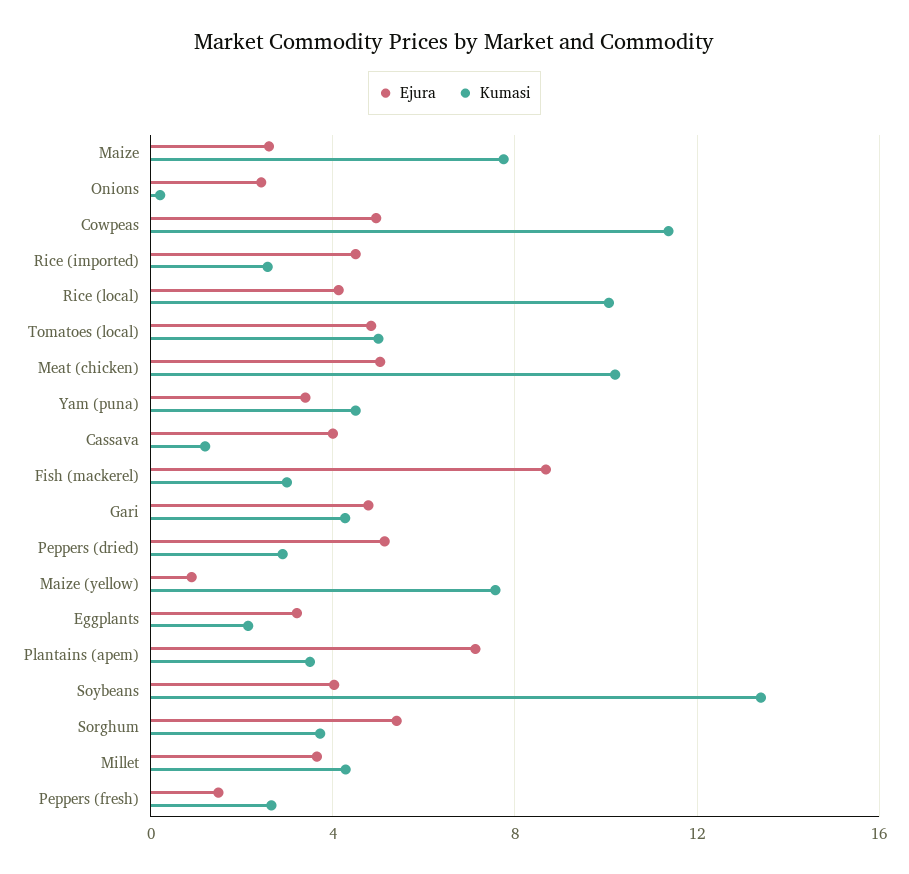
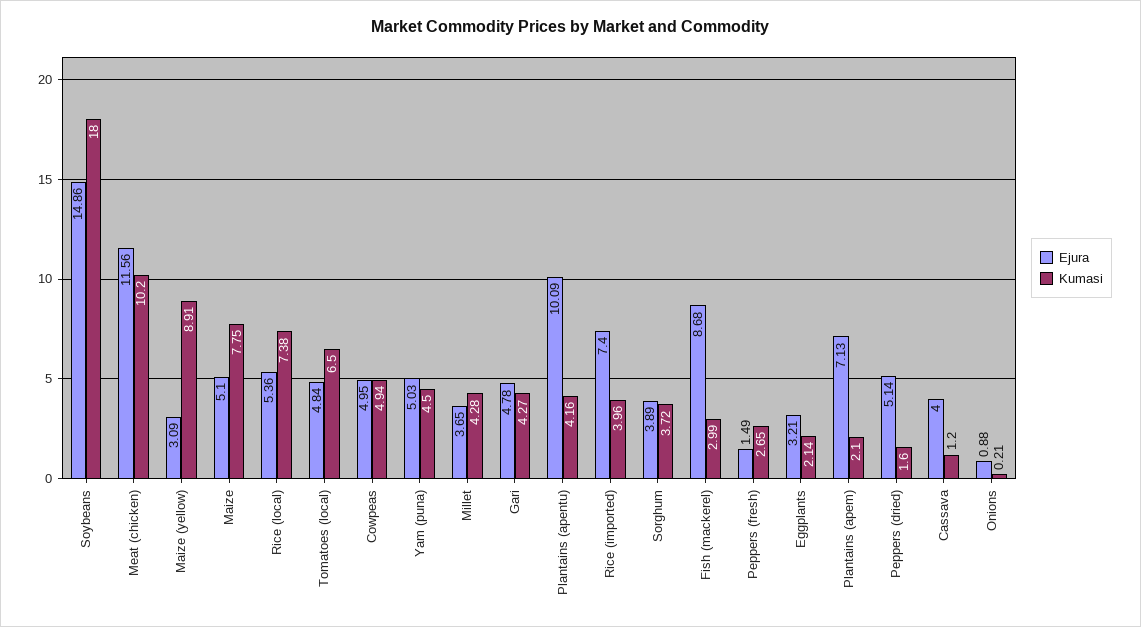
Ejura, Maize: 2.5 -> 5.1
Ejura, Onions: 2.5 -> 0.88
Kumasi, Cowpeas: 11.5 -> 4.94
Ejura, Rice (imported): 4.5 -> 7.4
Kumasi, Rice (imported): 2.5 -> 3.96
Ejura, Rice (local): 4 -> 5.36
Kumasi, Rice (local): 10 -> 7.38
Kumasi, Tomatoes (local): 5 -> 6.5
Ejura, Meat (chicken): 5 -> 11.56
Ejura, Yam (puna): 3.5 -> 5.03
Kumasi, Peppers (dried): 3 -> 1.6
Ejura, Maize (yellow): 1 -> 3.09
Kumasi, Maize (yellow): 7.5 -> 8.91
Kumasi, Plantains (apem): 3.5 -> 2.1
Ejura, Soybeans: 4 -> 14.86
Kumasi, Soybeans: 13.5 -> 18
Ejura, Sorghum: 5.5 -> 3.89
Ejura, Plantains (apentu): none -> 10.09
Kumasi, Plantains (apentu): none -> 4.16

